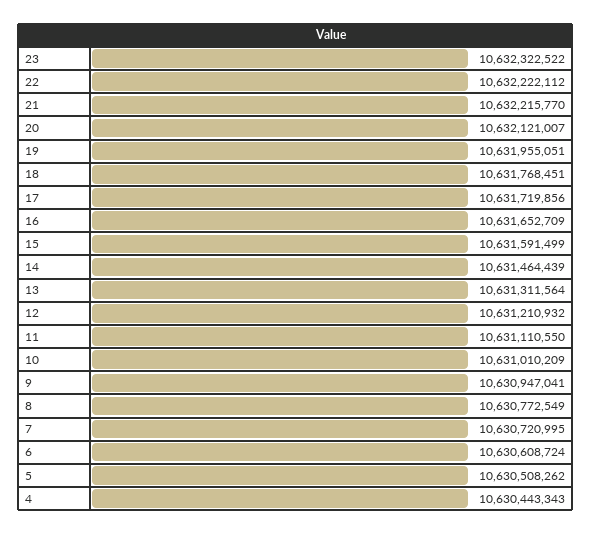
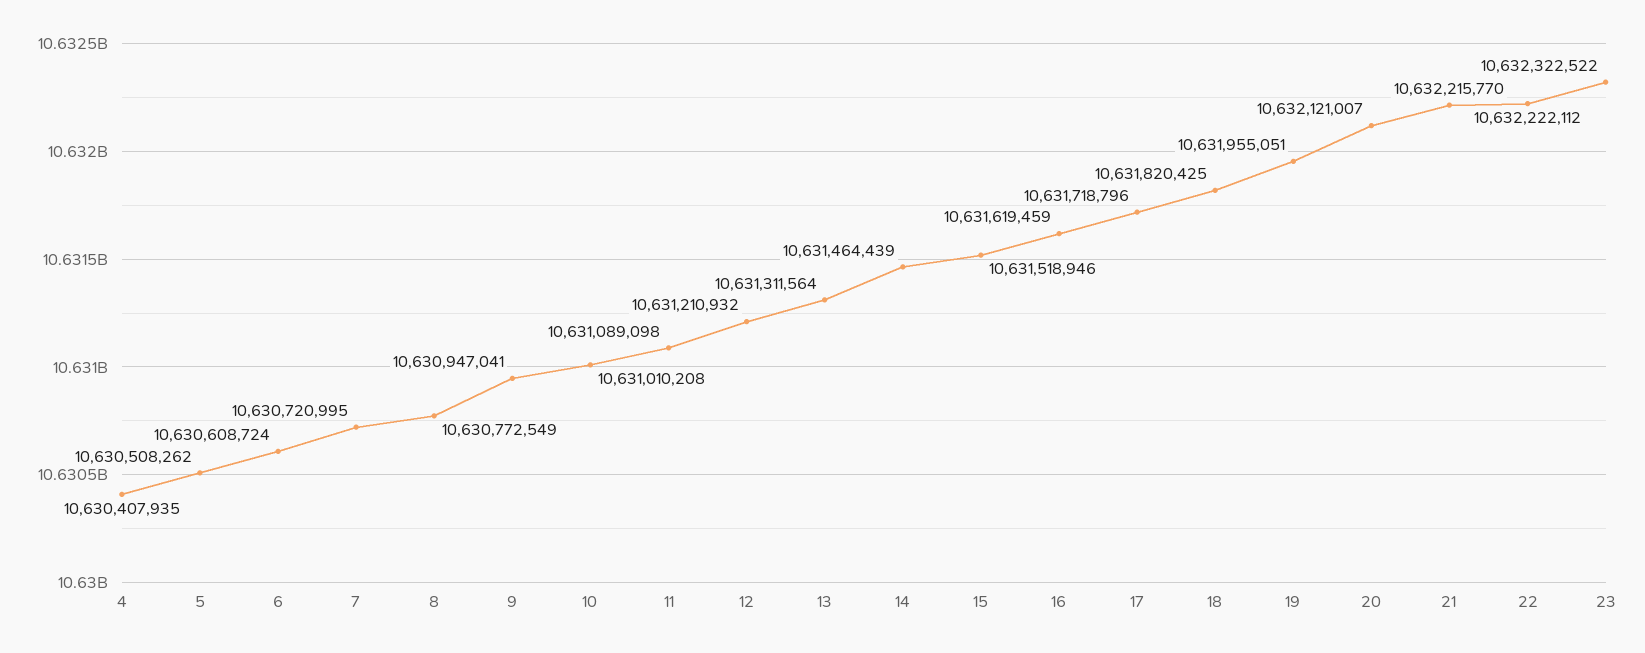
18: 10631768451 -> 10631820425
17: 10631719856 -> 10631718796
16: 10631652709 -> 10631619459
15: 10631591499 -> 10631518946
11: 10631110550 -> 10631089098
10: 10631010209 -> 10631010208
4: 10630443343 -> 10630407935

